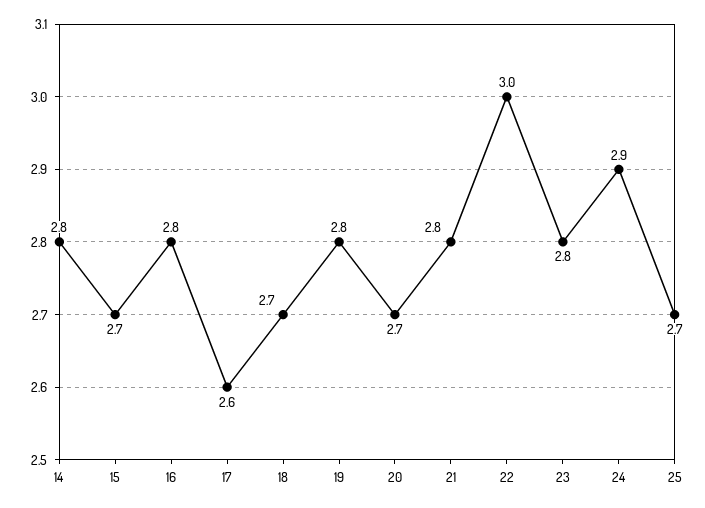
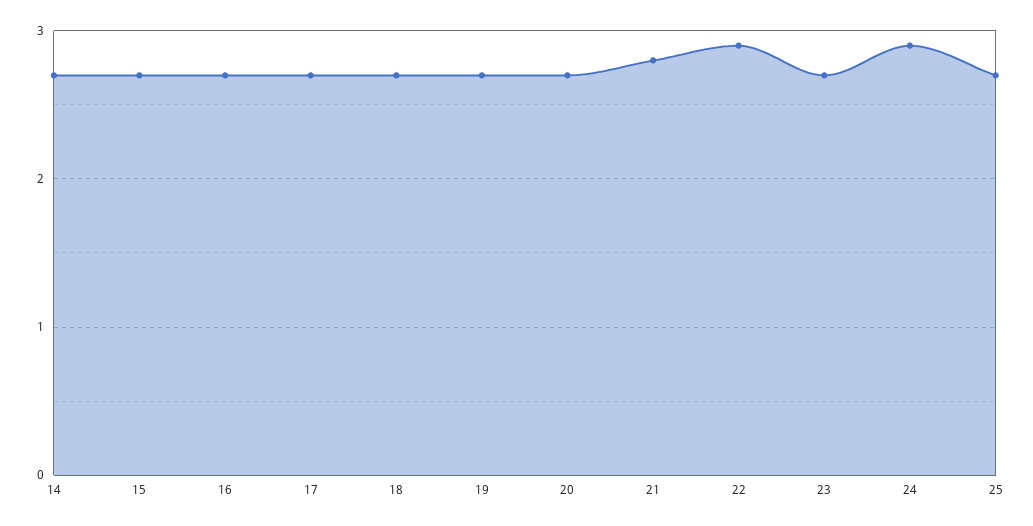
14: 2.8 -> 2.7
16: 2.8 -> 2.7
17: 2.6 -> 2.7
19: 2.8 -> 2.7
22: 3 -> 2.9
23: 2.8 -> 2.7

